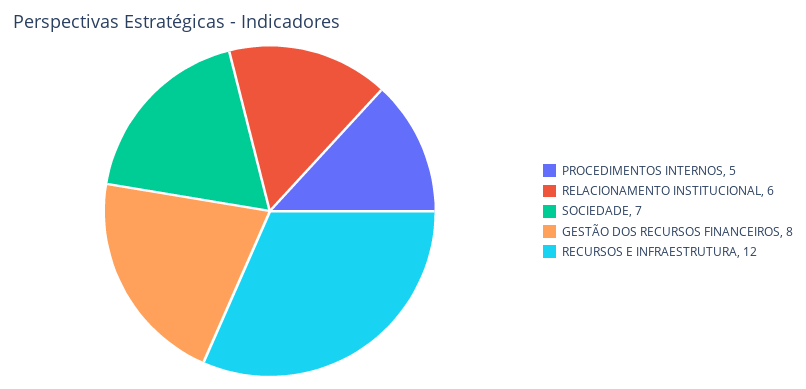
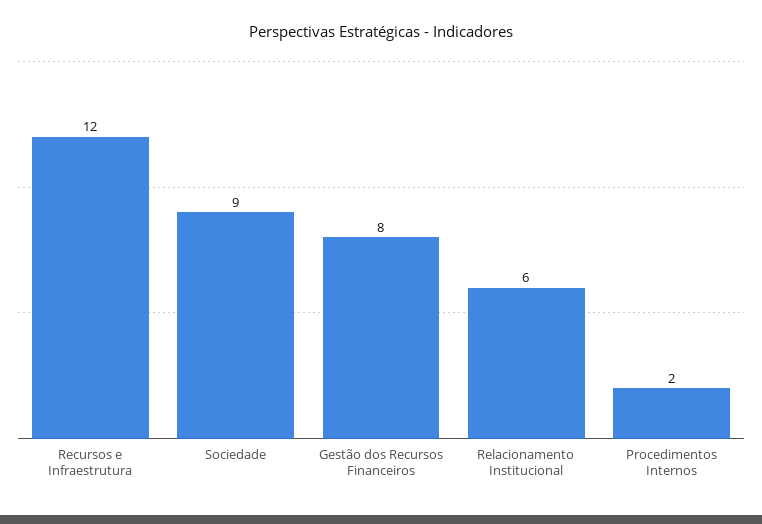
PROCEDIMENTOS INTERNOS: 5 -> 2
SOCIEDADE: 7 -> 9

